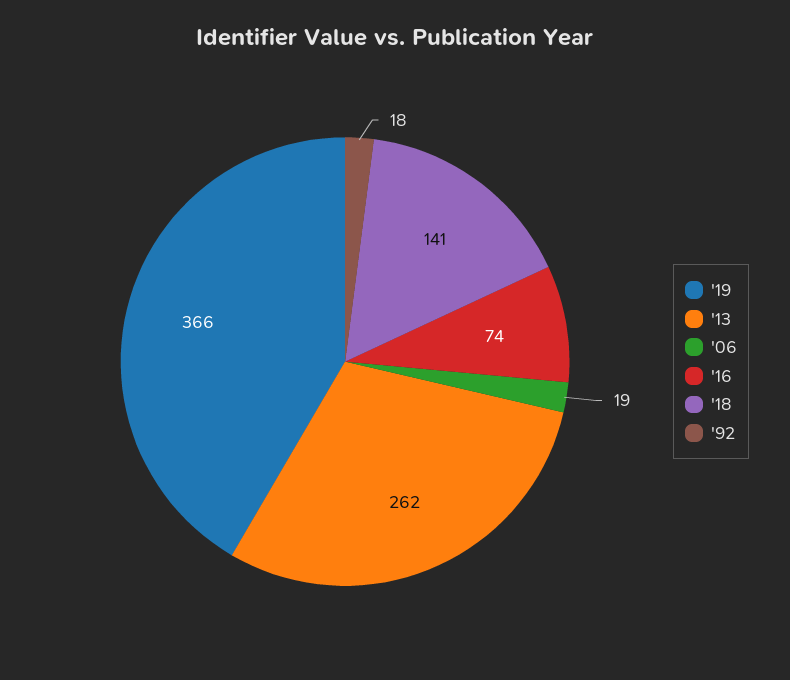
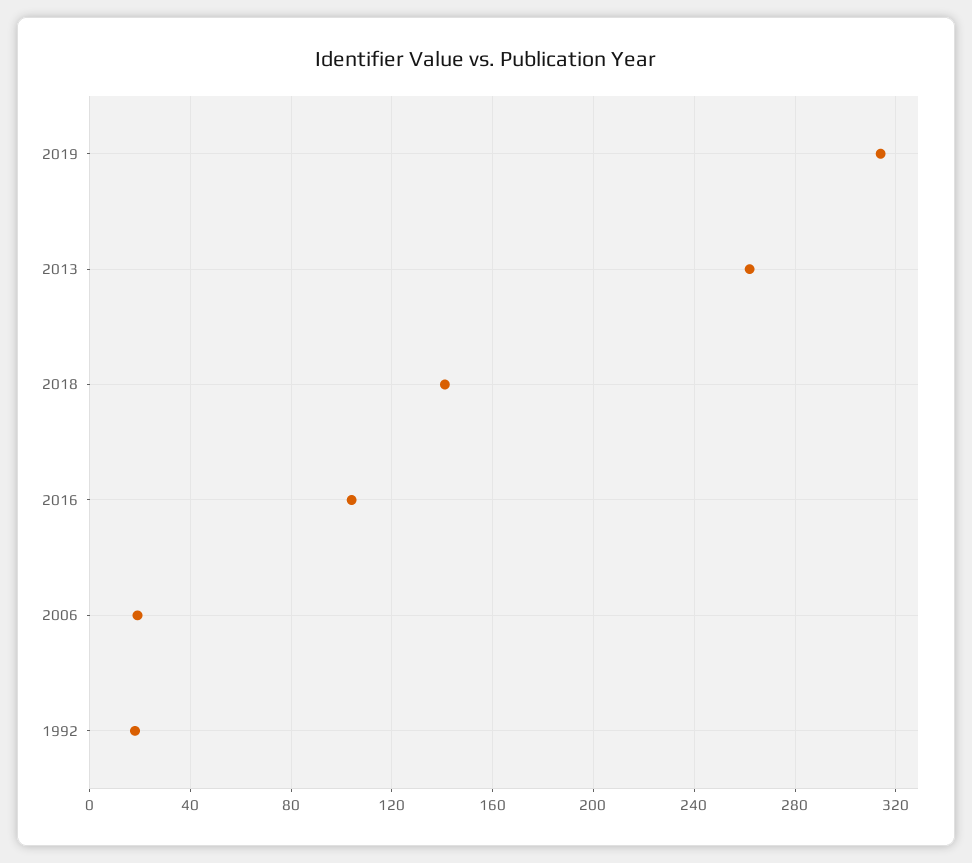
'19: 366 -> 315
'16: 74 -> 105

